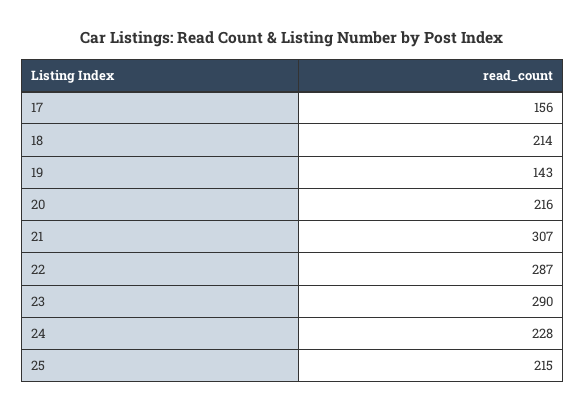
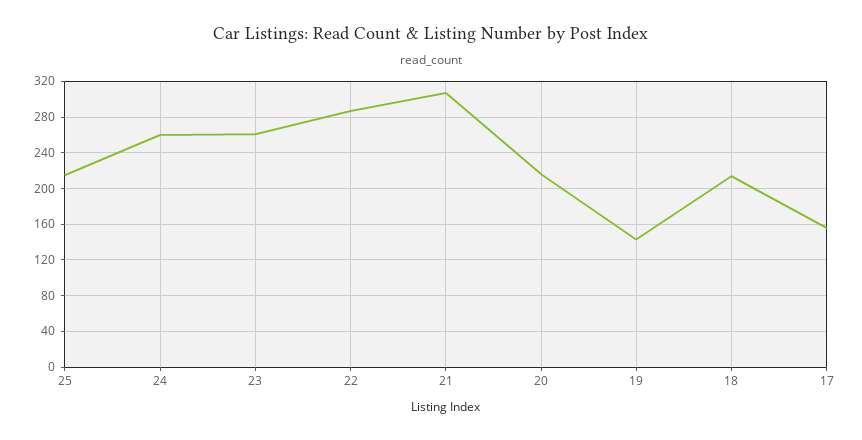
23: 290 -> 260
24: 228 -> 260

